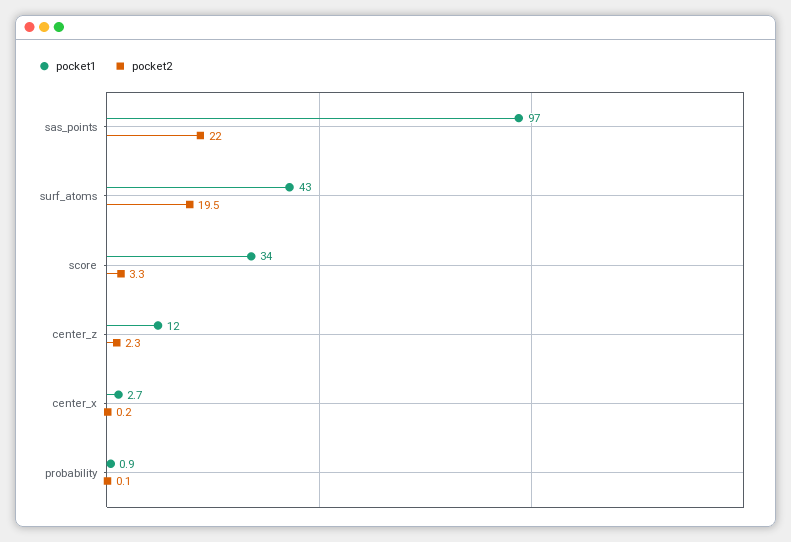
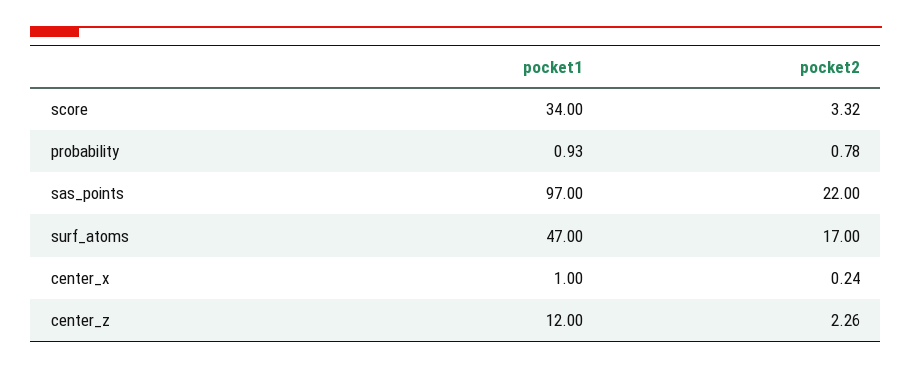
pocket1, surf_atoms: 43 -> 47
pocket2, surf_atoms: 19.5 -> 17
pocket1, center_x: 2.7 -> 1
pocket2, probability: 0.1 -> 0.78

